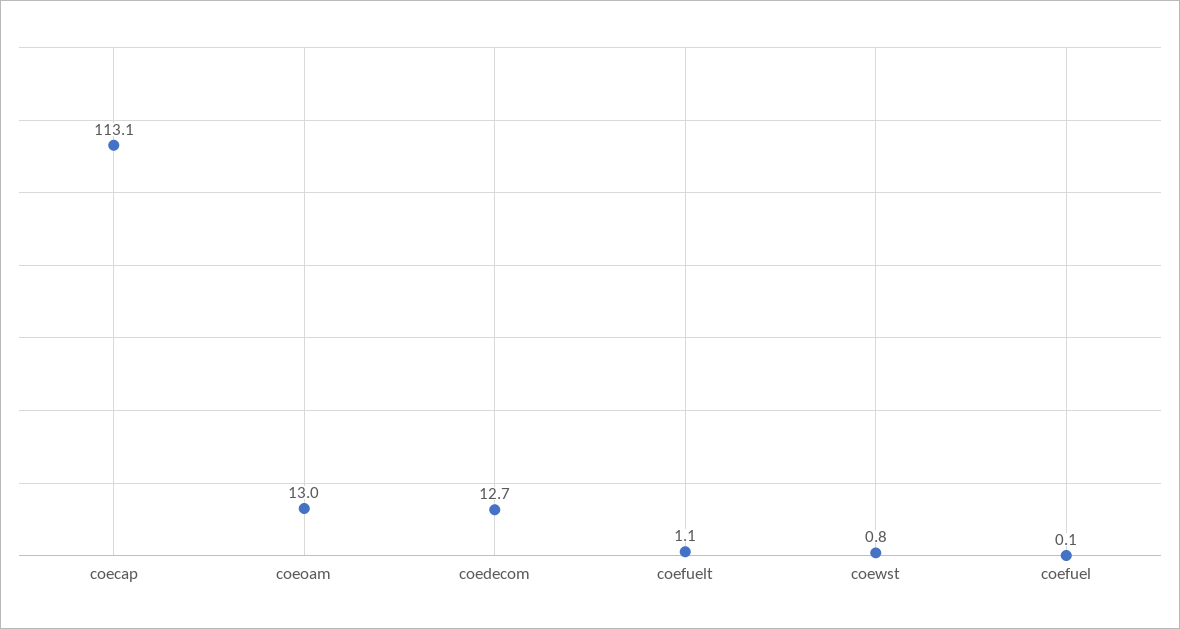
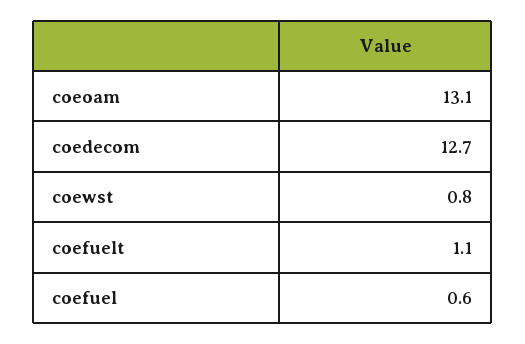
coecap: 113.1 -> none
coeoam: 13 -> 13.1
coefuel: 0.1 -> 0.6

